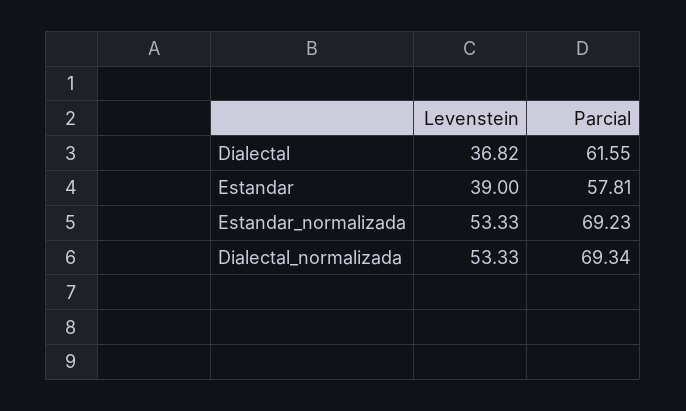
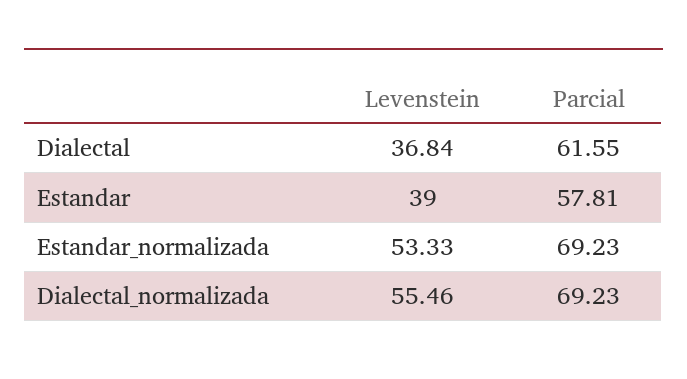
Levenstein, Dialectal: 36.82 -> 36.84
Levenstein, Dialectal_normalizada: 53.33 -> 55.46
Parcial, Dialectal_normalizada: 69.34 -> 69.23

